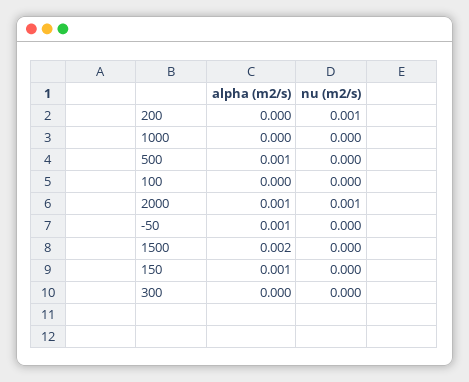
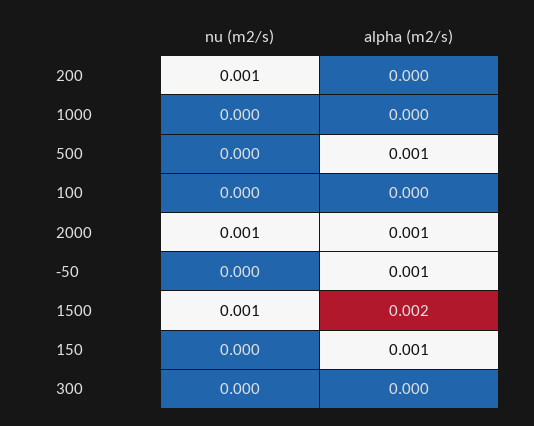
nu (m2/s), 1500: 0 -> 0.001

